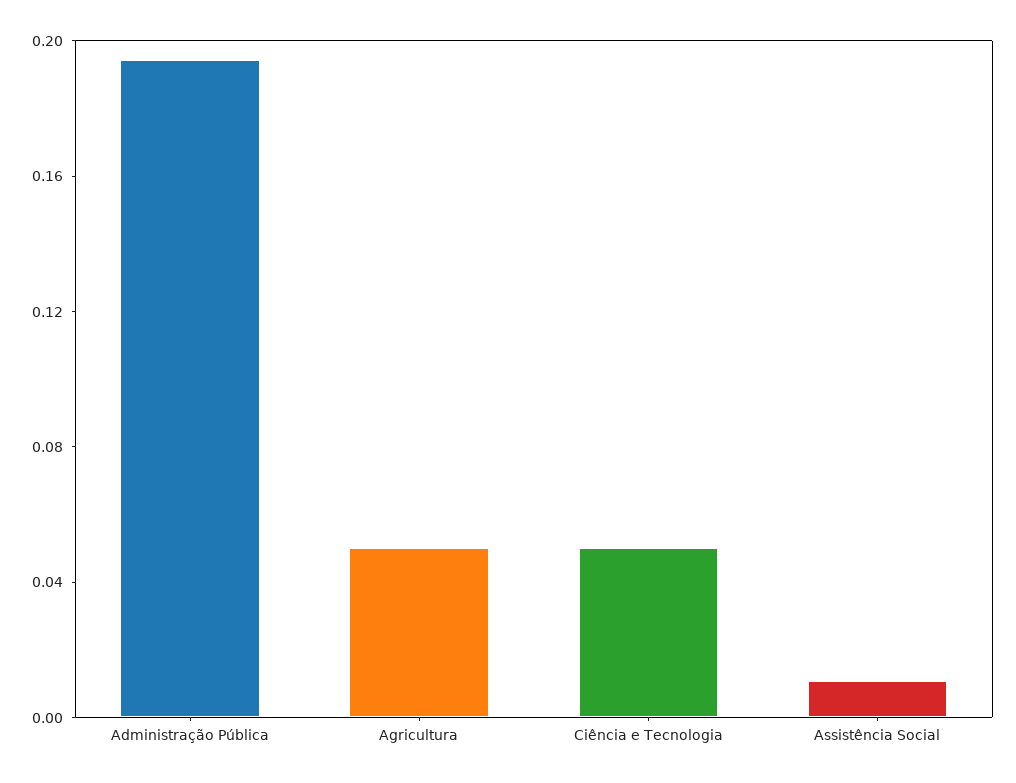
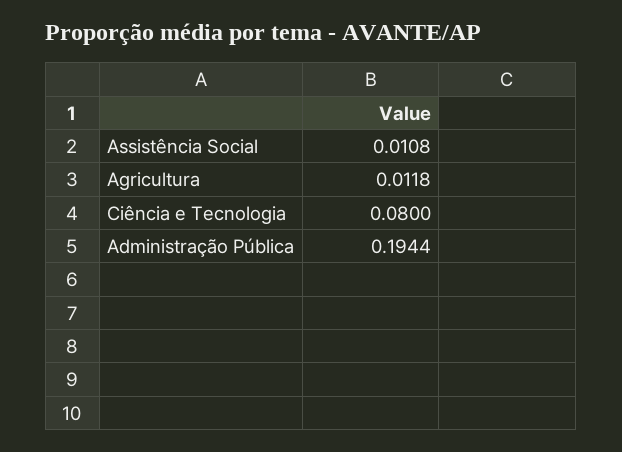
Agricultura: 0.05 -> 0.0118
Ciência e Tecnologia: 0.05 -> 0.08

